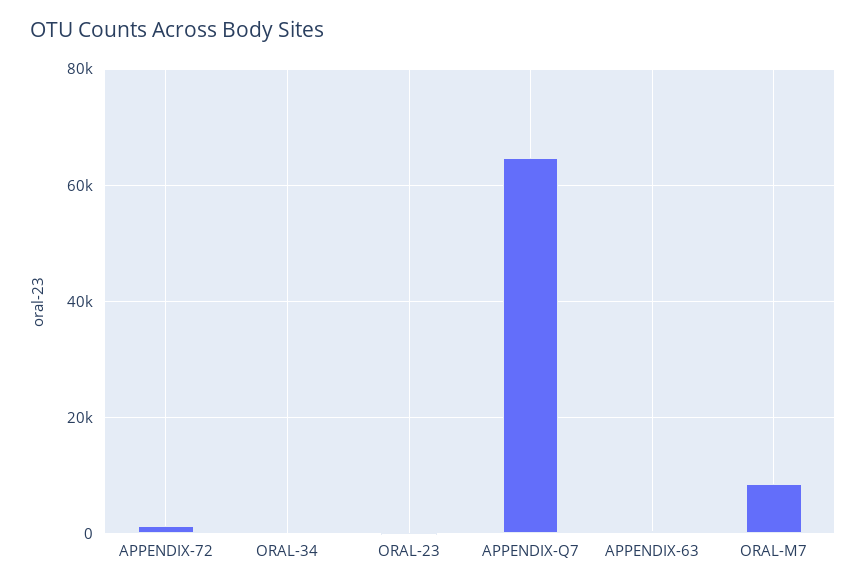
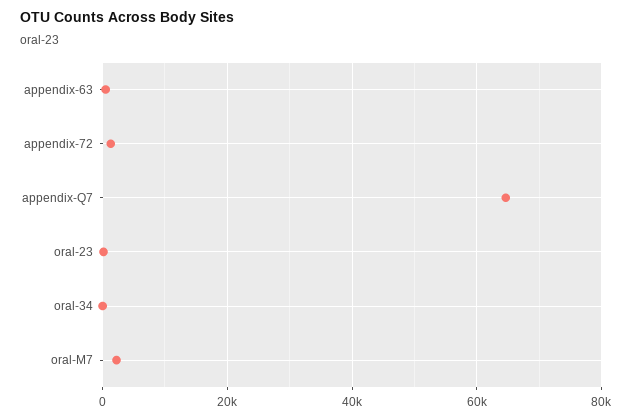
ORAL-M7: 8000 -> 2000

